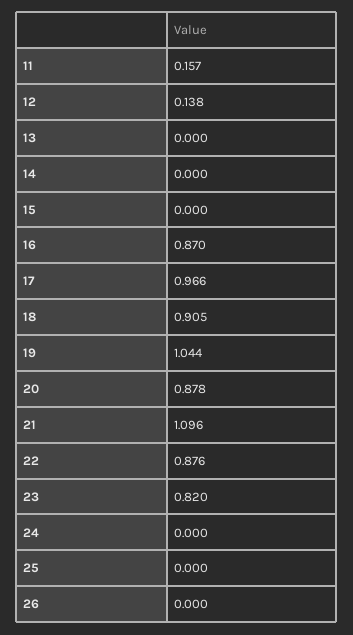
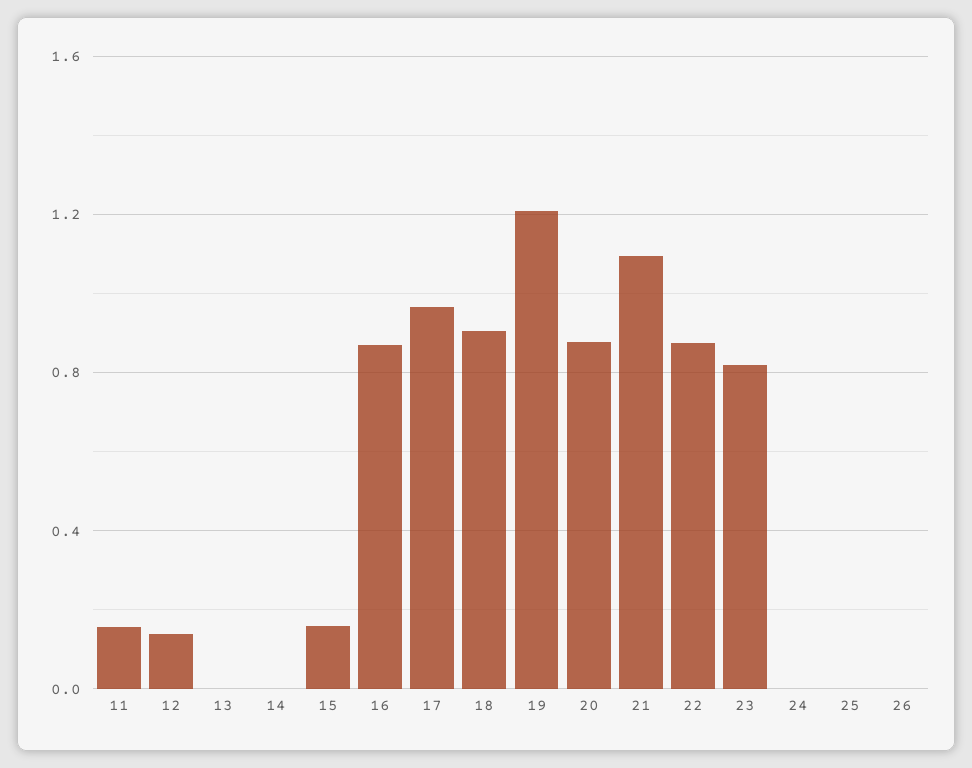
15: 0 -> 0.15
19: 1.044 -> 1.2

